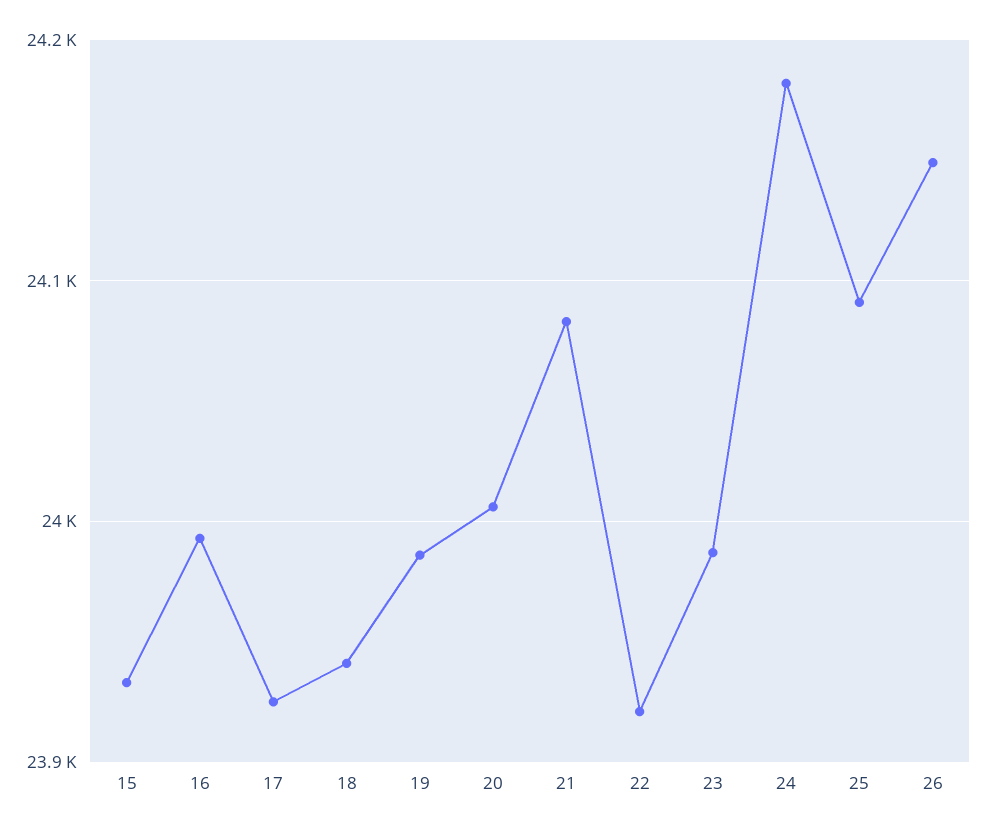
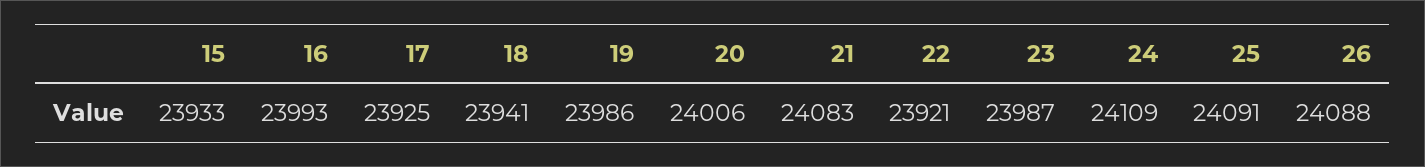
24: 24180 -> 24109
26: 24150 -> 24088

